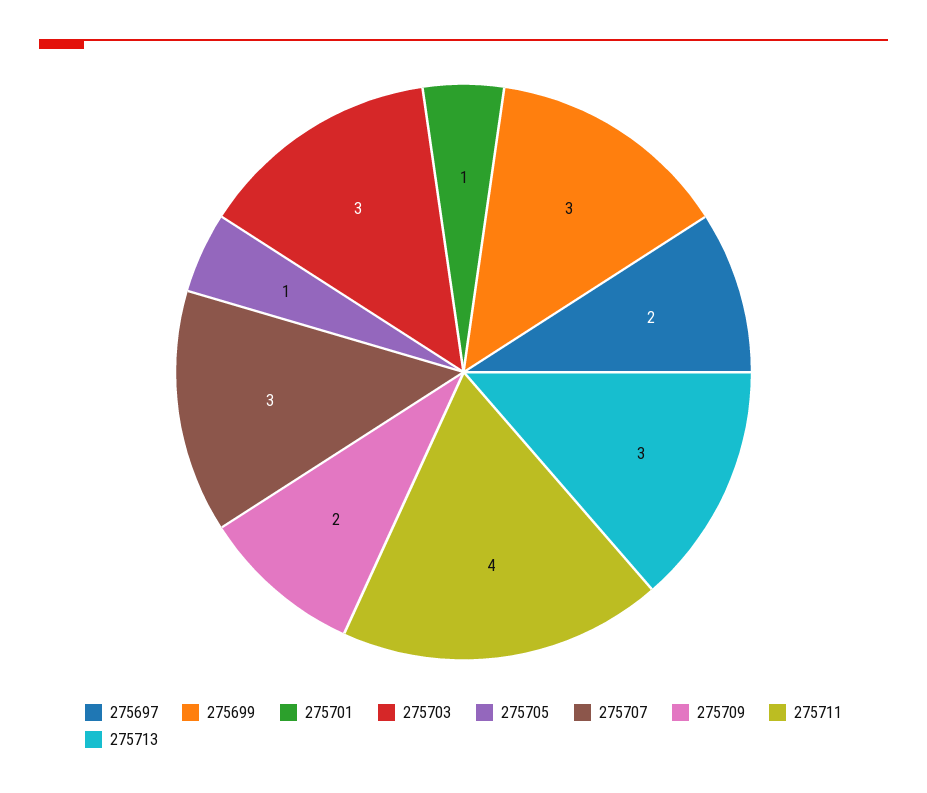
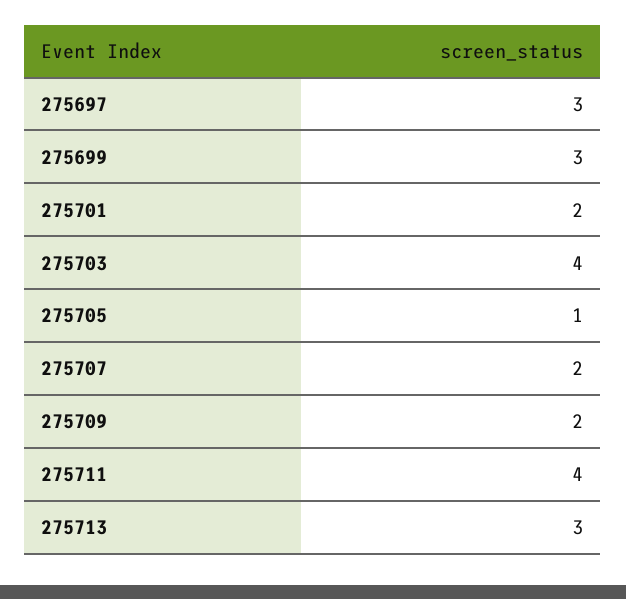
275697: 2 -> 3
275701: 1 -> 2
275703: 3 -> 4
275707: 3 -> 2

